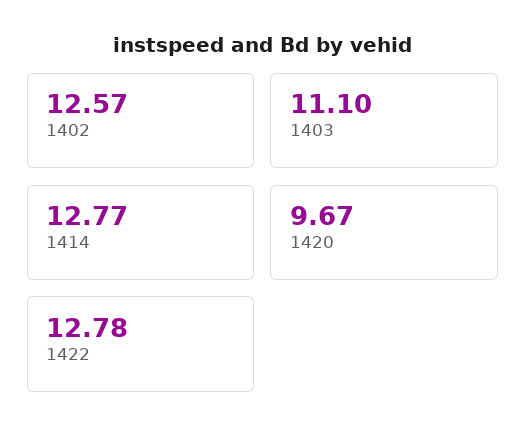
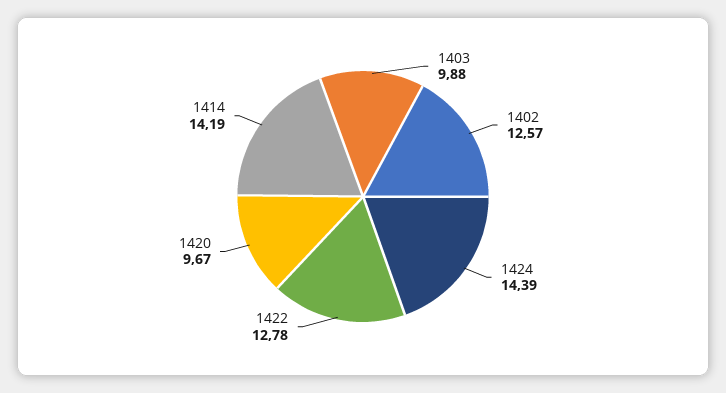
1403: 11.1 -> 9.88
1414: 12.77 -> 14.19
1424: none -> 14.39

